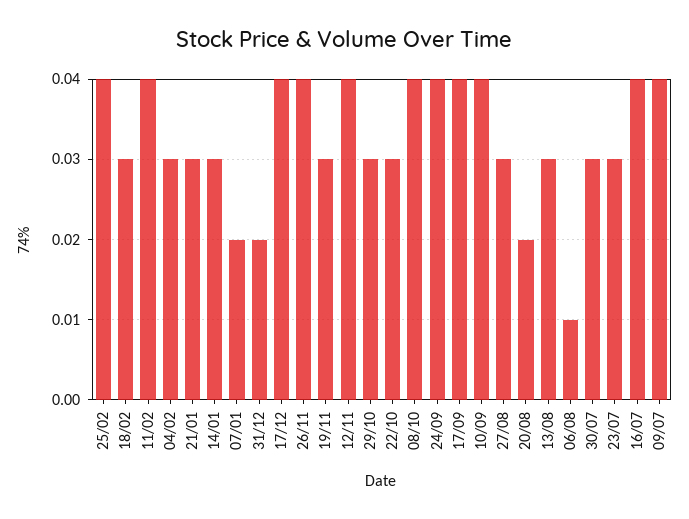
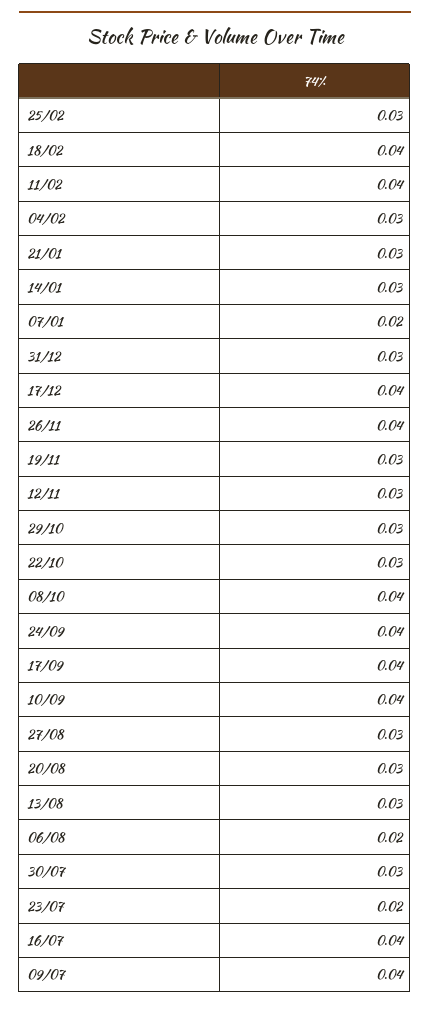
25/02: 0.04 -> 0.03
18/02: 0.03 -> 0.04
31/12: 0.02 -> 0.03
12/11: 0.04 -> 0.03
20/08: 0.02 -> 0.03
06/08: 0.01 -> 0.02
23/07: 0.03 -> 0.02

